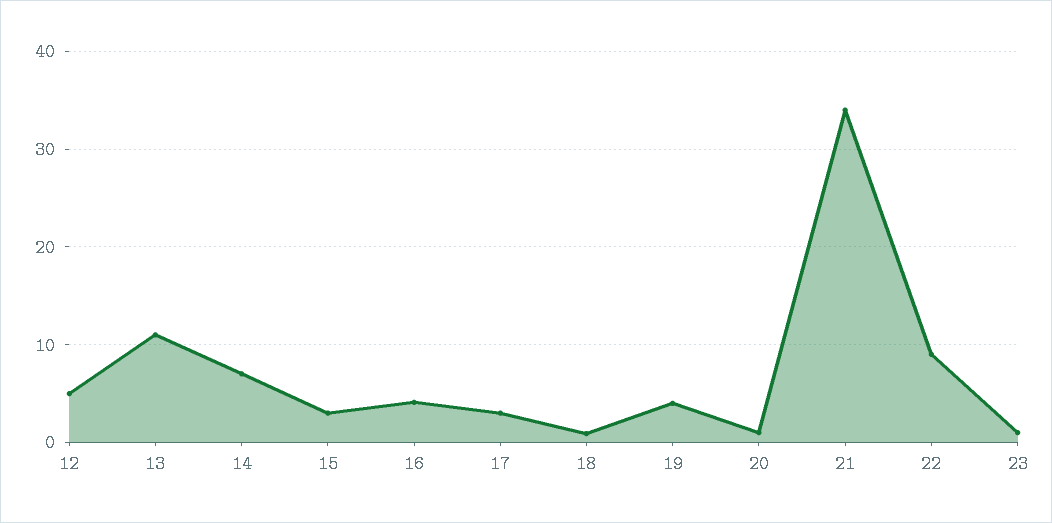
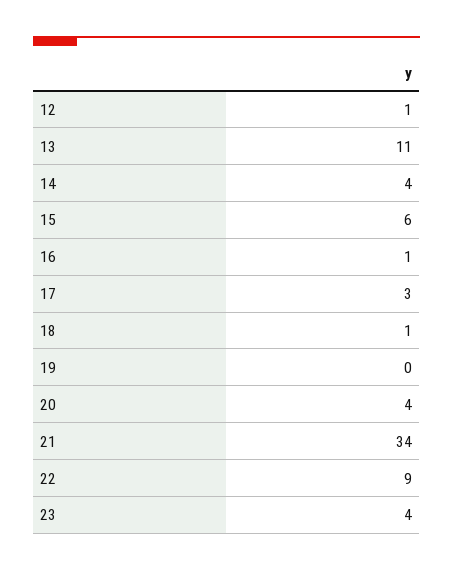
12: 5 -> 1
14: 7 -> 4
15: 3 -> 6
16: 4 -> 1
19: 4 -> 0
20: 1 -> 4
23: 1 -> 4

